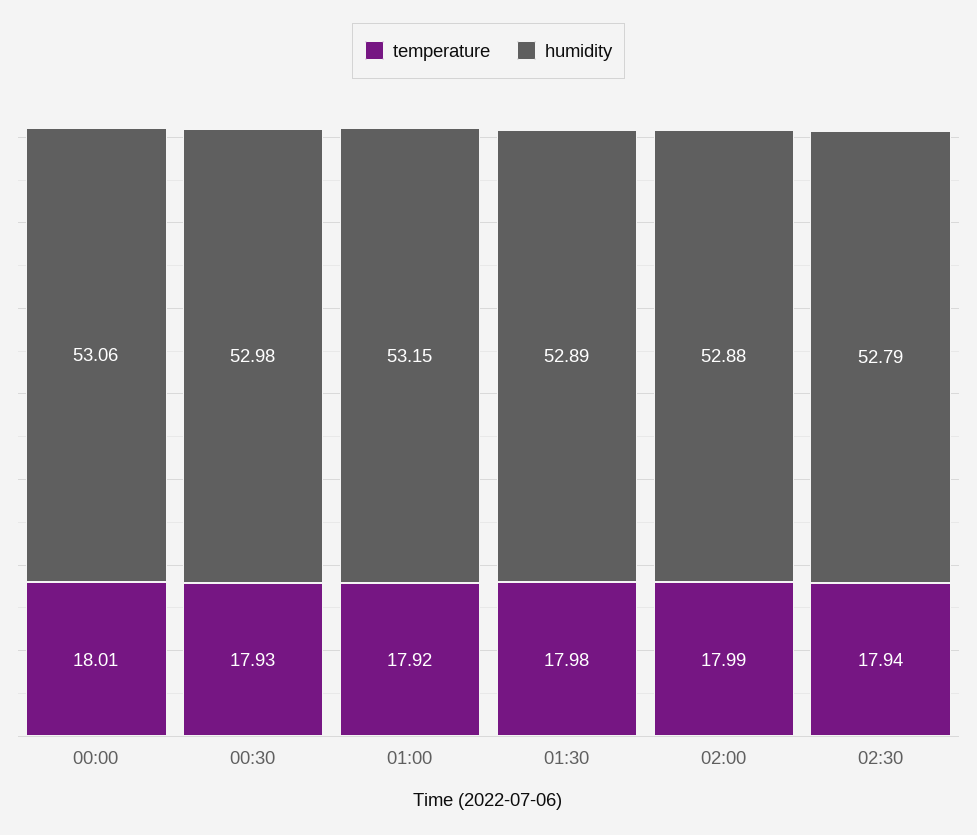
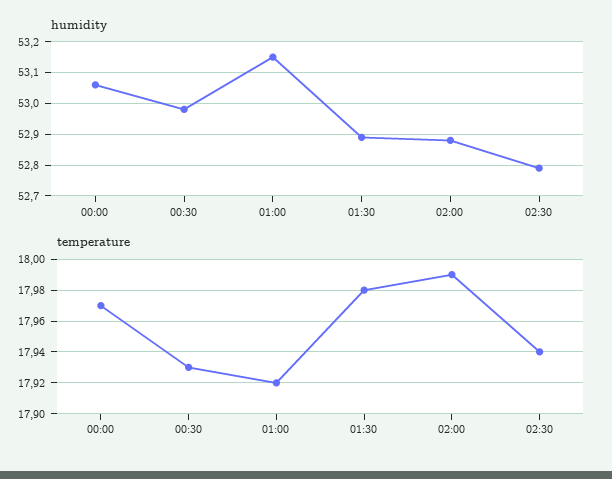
temperature, 00:00: 18.01 -> 17.97

